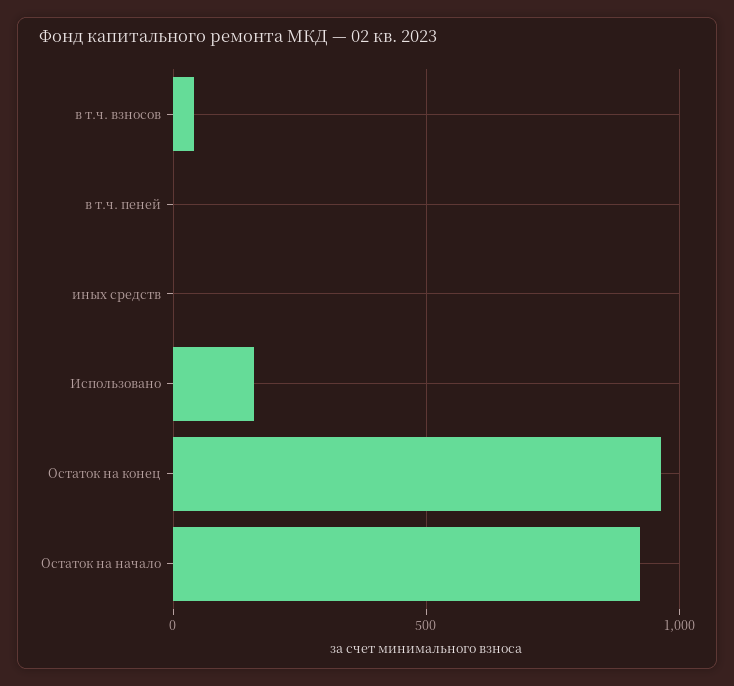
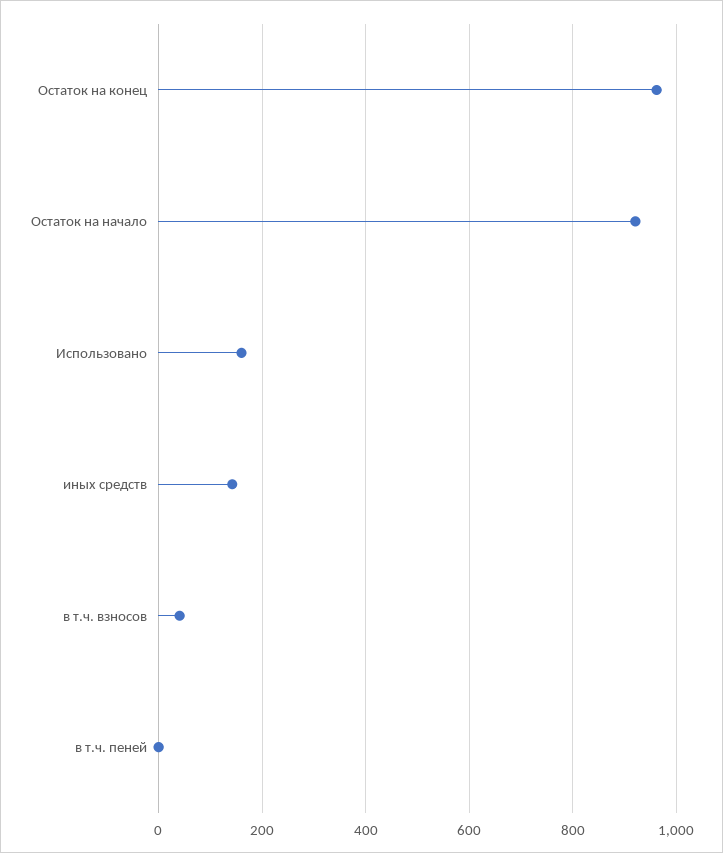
иных средств: 0 -> 140

